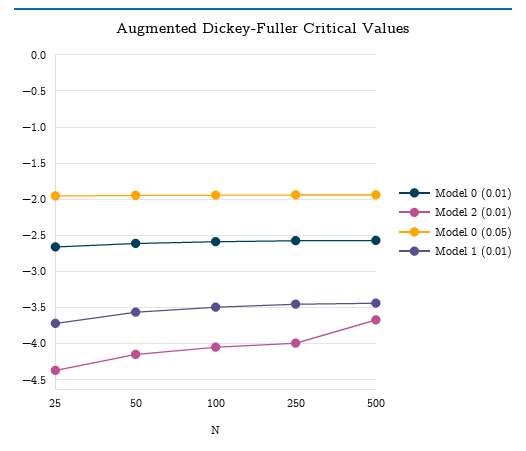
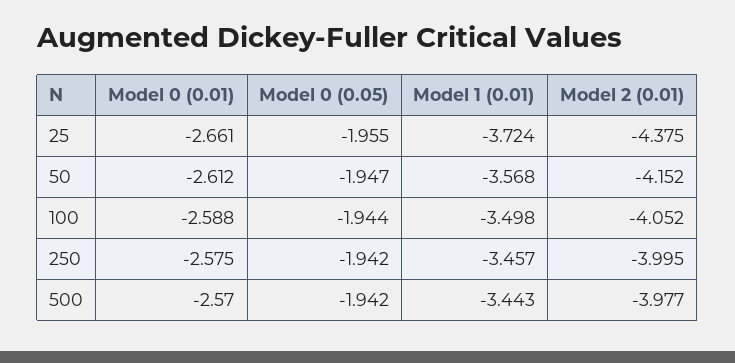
Model 2 (0.01), 500: -3.7 -> -3.977

